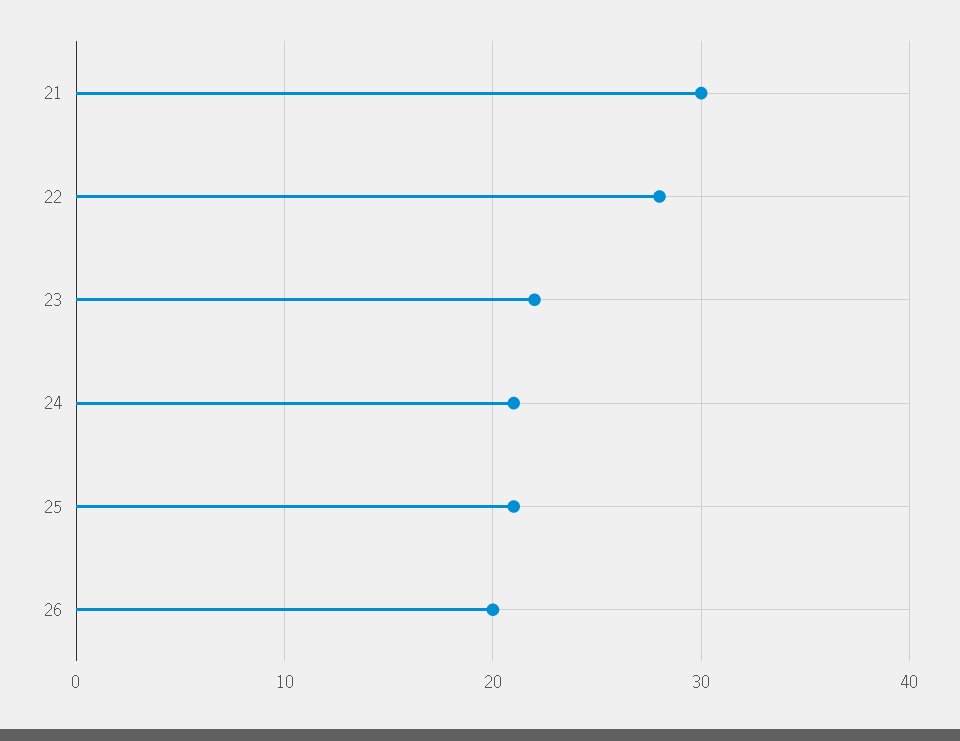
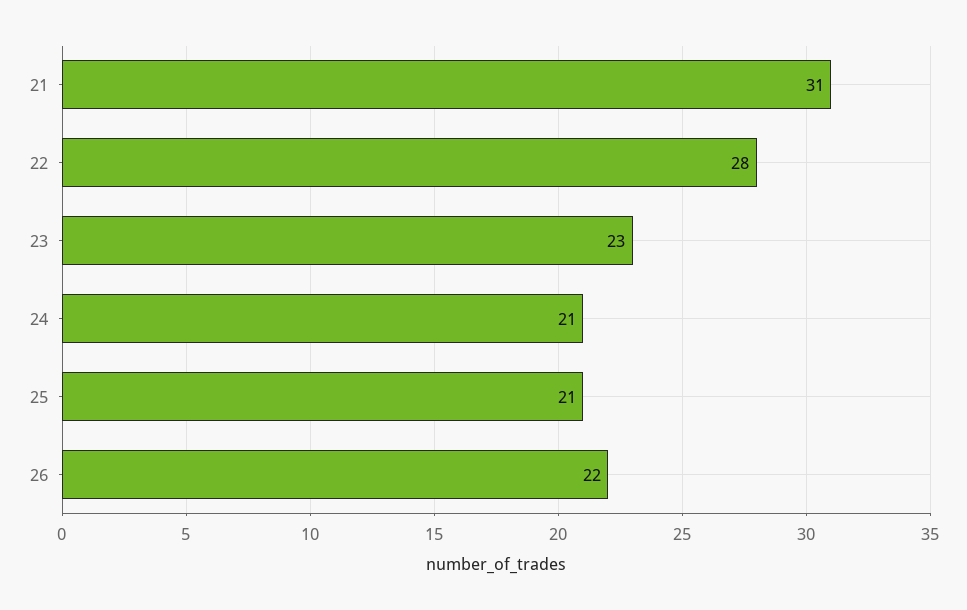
21: 30 -> 31
23: 22 -> 23
26: 20 -> 22

